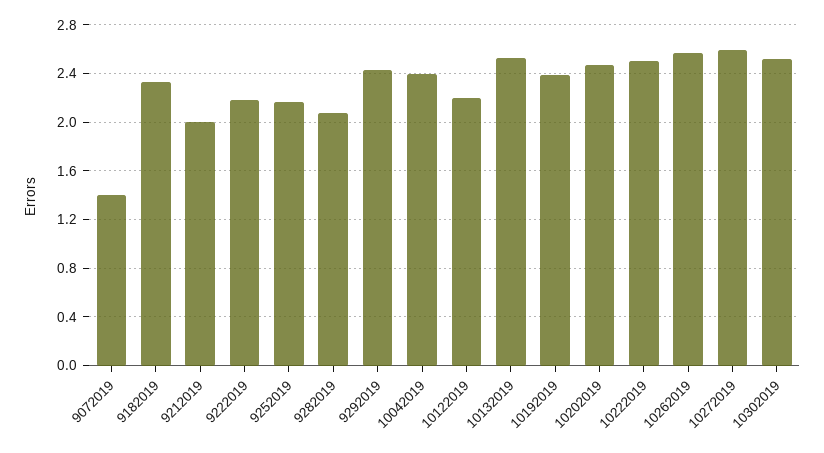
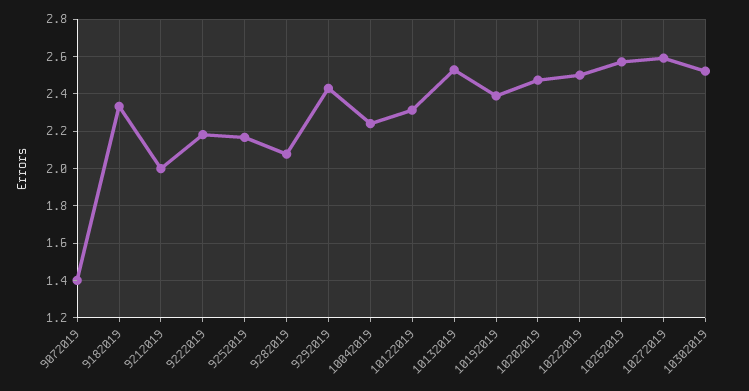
10042019: 2.4 -> 2.25
10122019: 2.2 -> 2.3

